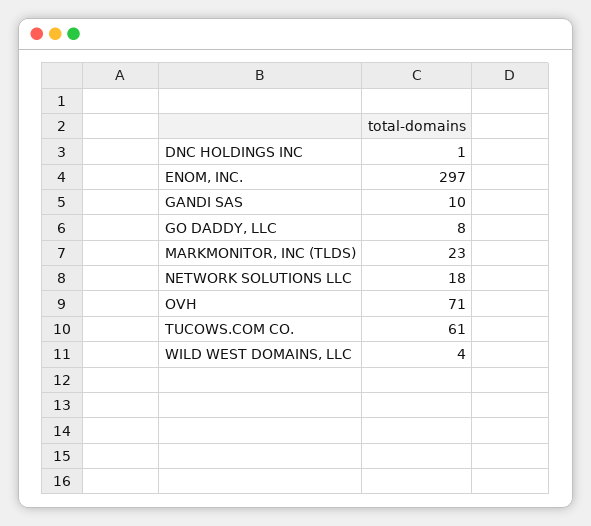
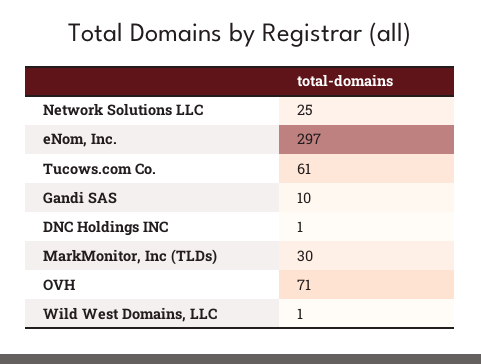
GO DADDY, LLC: 8 -> none
MARKMONITOR, INC (TLDS): 23 -> 30
NETWORK SOLUTIONS LLC: 18 -> 25
WILD WEST DOMAINS, LLC: 4 -> 1

